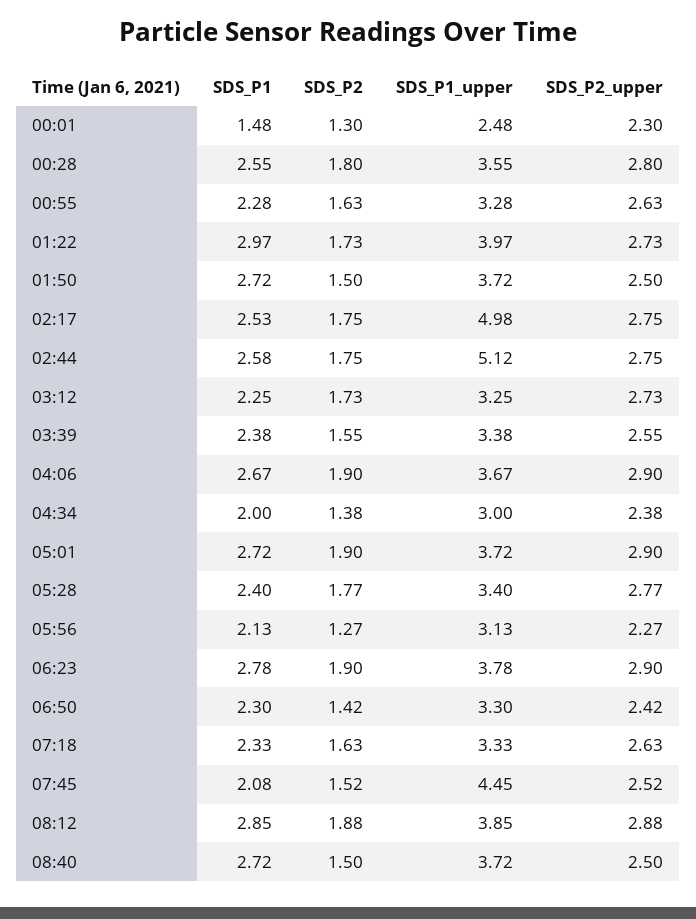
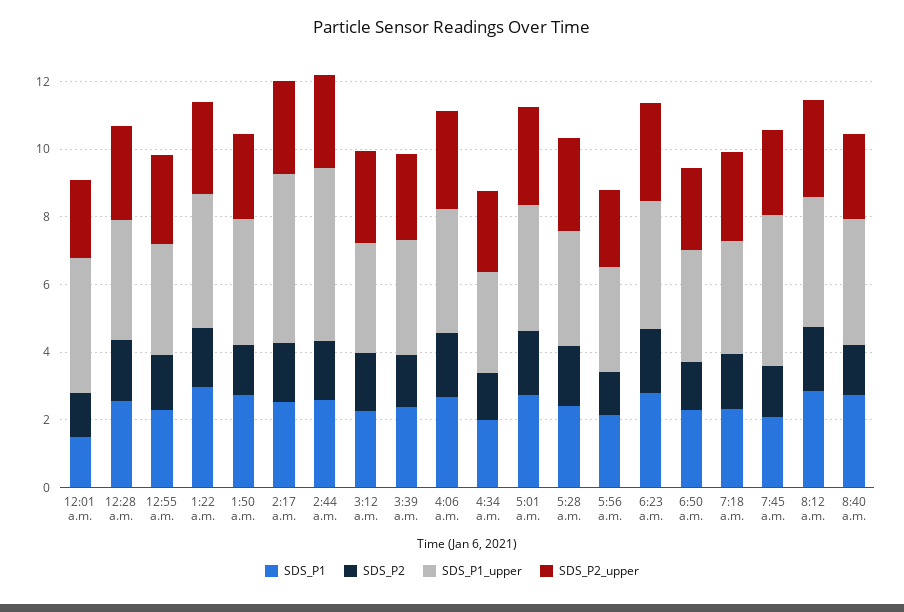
SDS_P1_upper, 00:01: 2.48 -> 4

